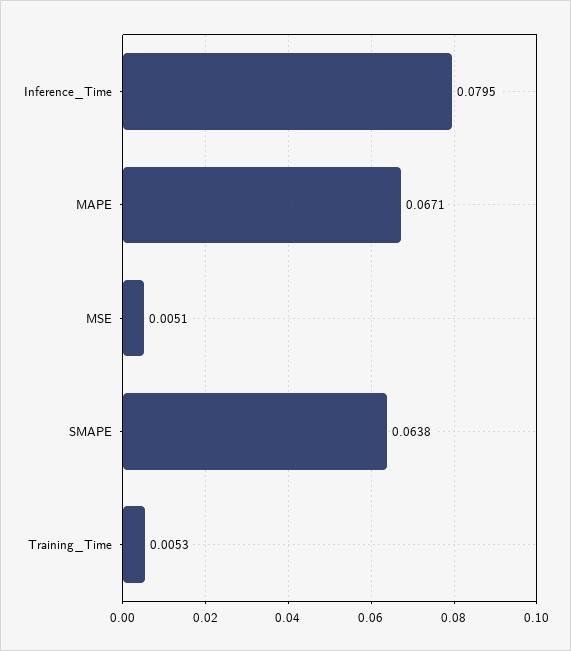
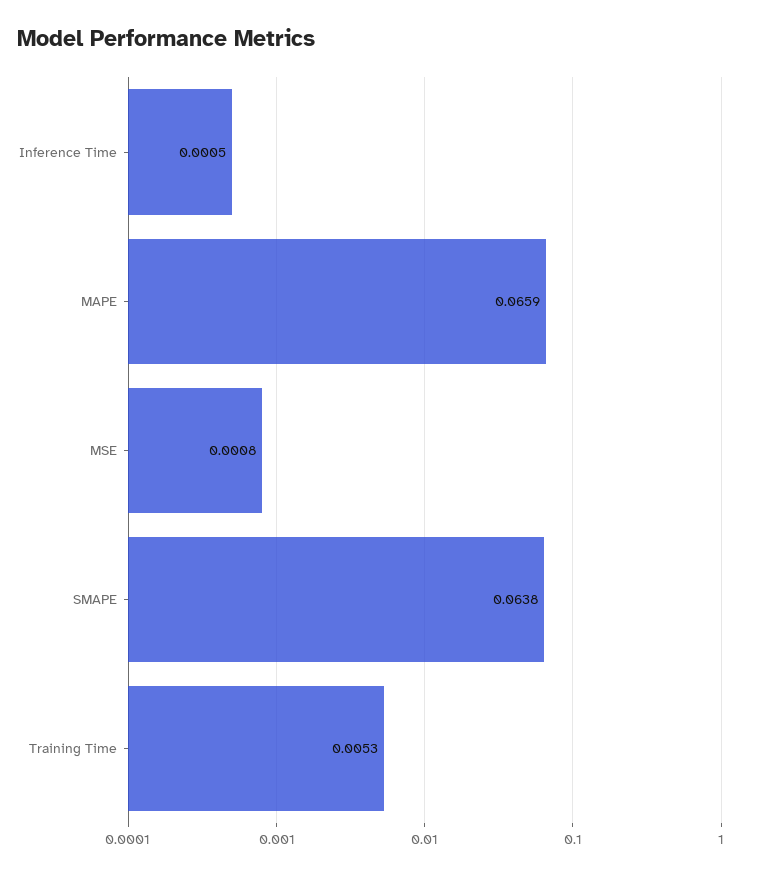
Inference_Time: 0.0795 -> 0.0005
MAPE: 0.0671 -> 0.0659
MSE: 0.0051 -> 0.0008

